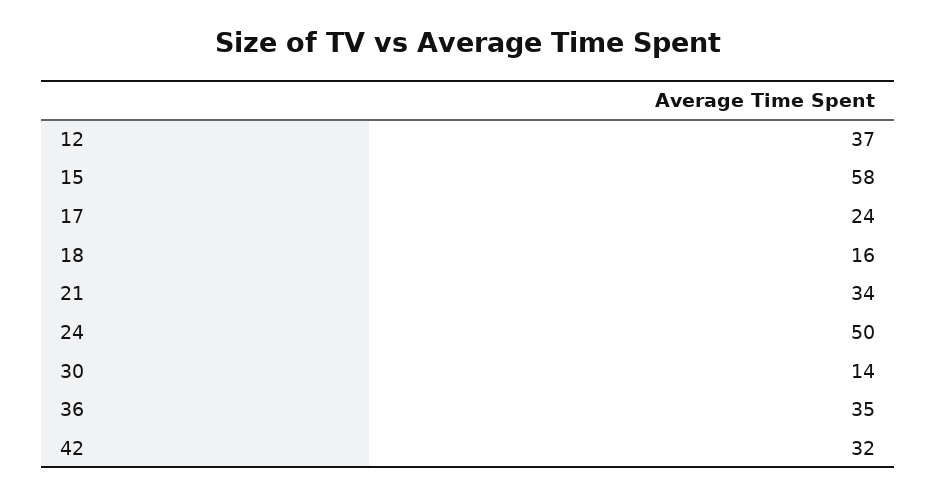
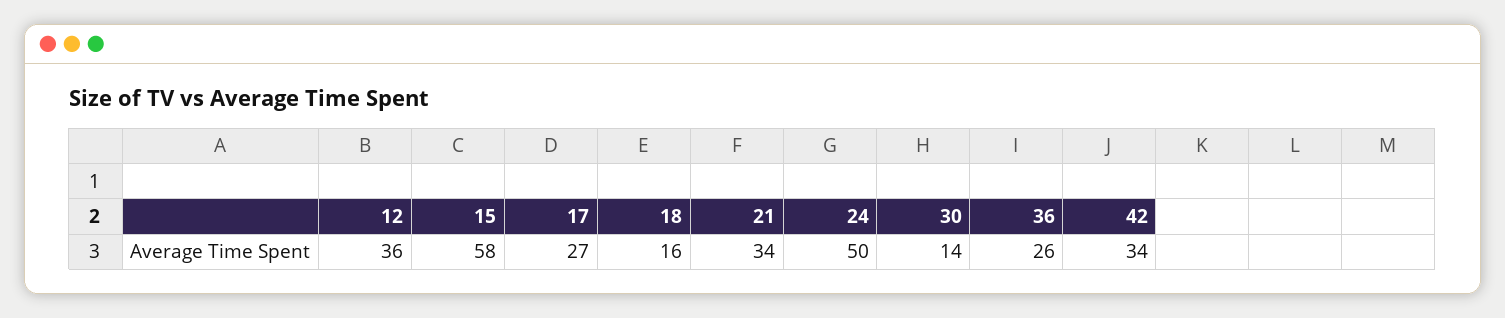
12: 37 -> 36
17: 24 -> 27
36: 35 -> 26
42: 32 -> 34

